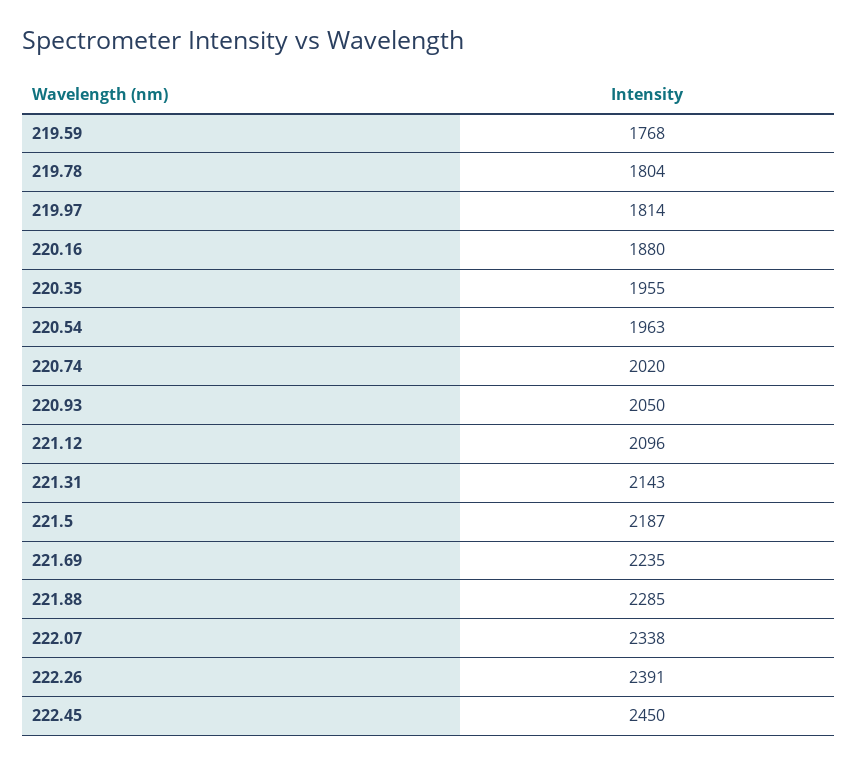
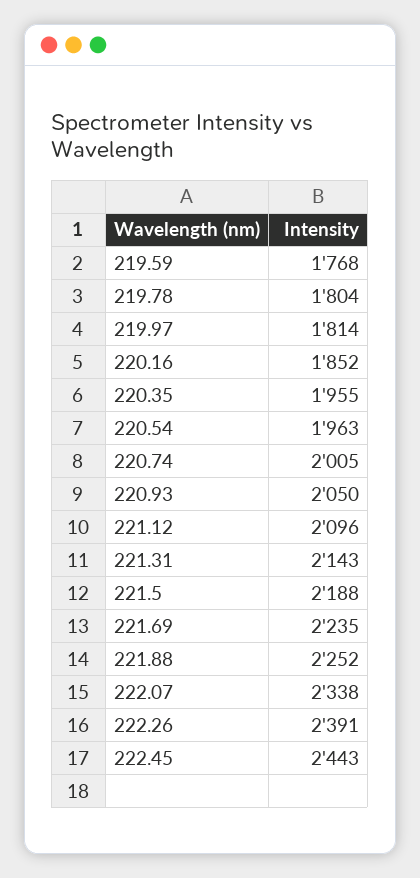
220.16: 1880 -> 1852
220.74: 2020 -> 2005
221.5: 2187 -> 2188
221.88: 2285 -> 2252
222.45: 2450 -> 2443

